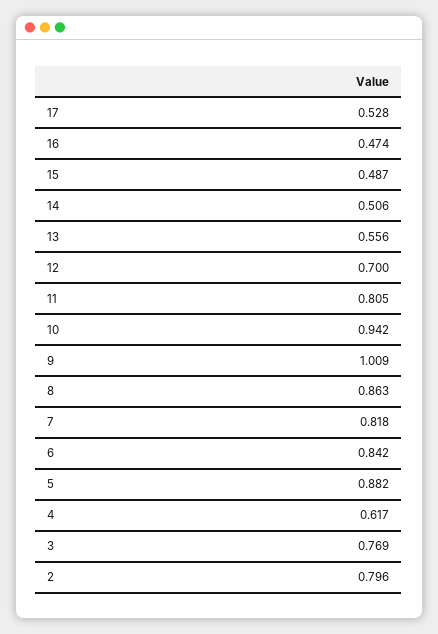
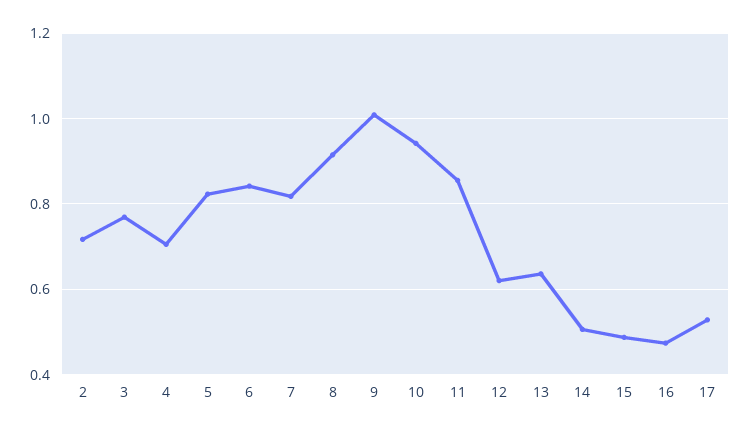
13: 0.556 -> 0.64
12: 0.7 -> 0.62
11: 0.805 -> 0.86
8: 0.863 -> 0.92
5: 0.882 -> 0.82
4: 0.617 -> 0.7
2: 0.796 -> 0.72

